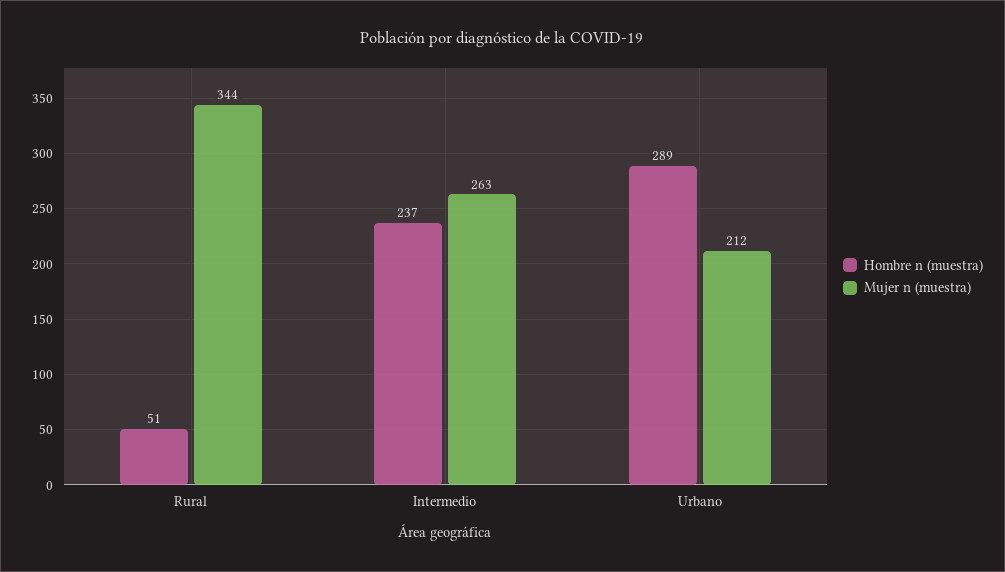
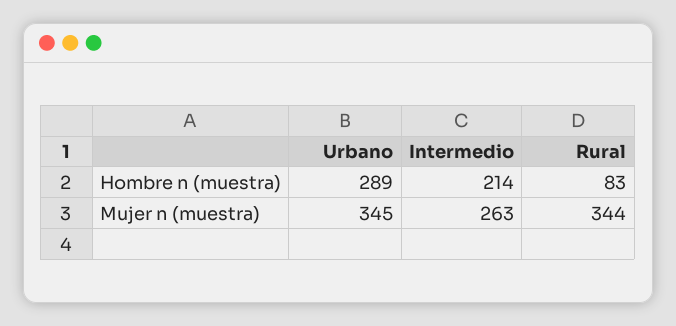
Hombre n (muestra), Rural: 51 -> 83
Hombre n (muestra), Intermedio: 237 -> 214
Mujer n (muestra), Urbano: 212 -> 345

